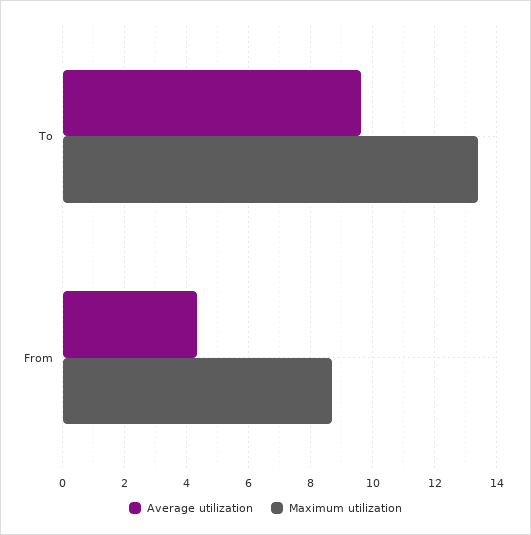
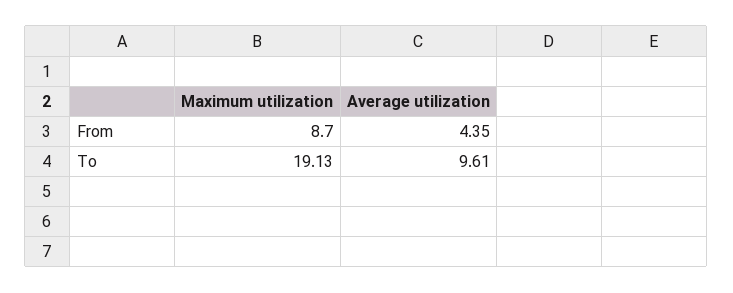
Maximum utilization, To: 13.4 -> 19.13

